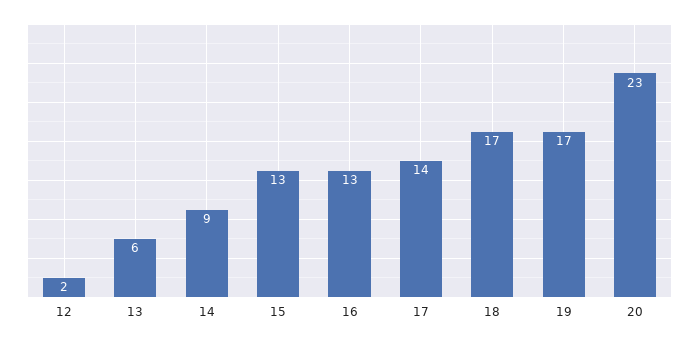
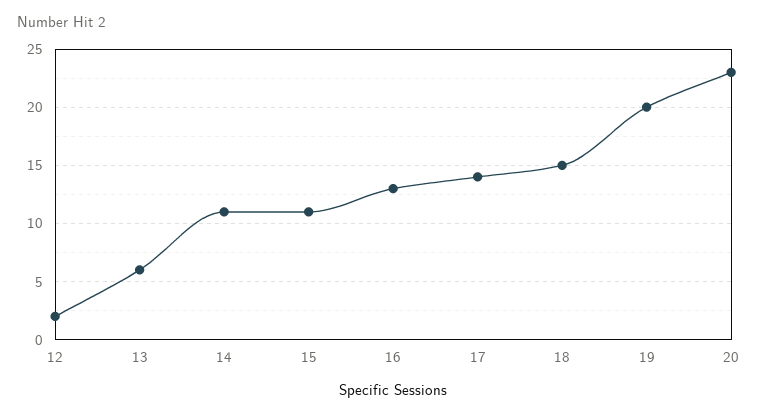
14: 9 -> 11
15: 13 -> 11
18: 17 -> 15
19: 17 -> 20

